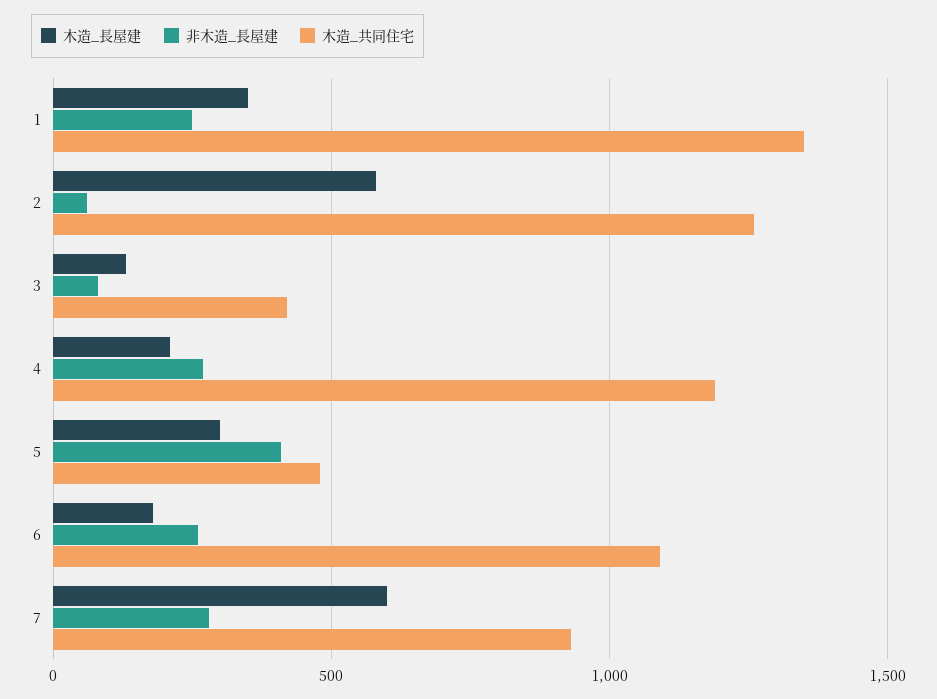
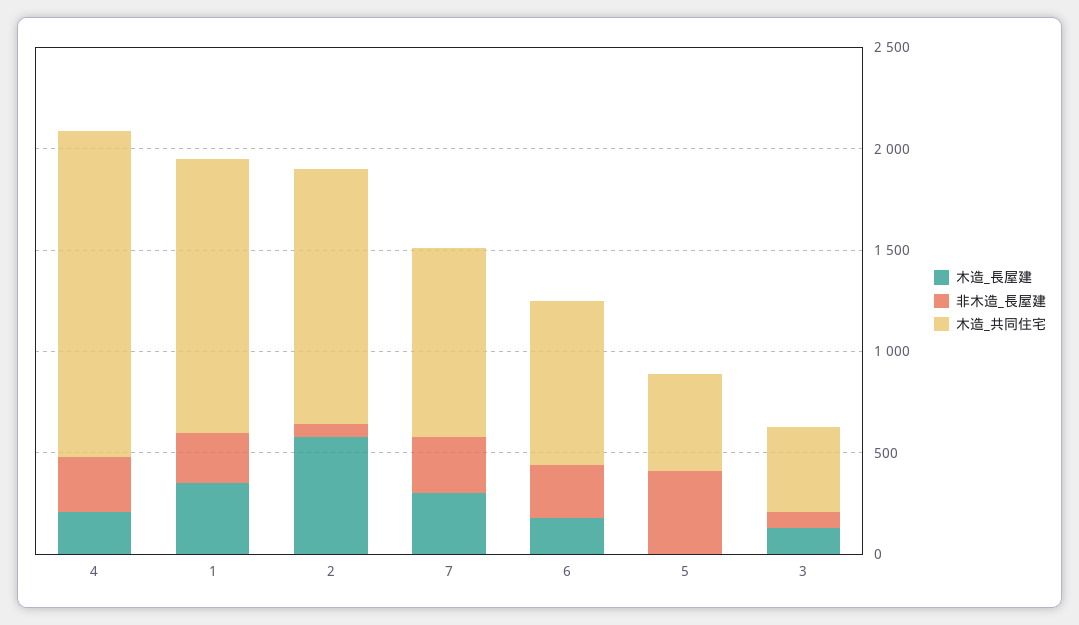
木造_共同住宅, 4: 1200 -> 1600
木造_長屋建, 5: 300 -> 0
木造_共同住宅, 6: 1100 -> 800
木造_長屋建, 7: 600 -> 300

